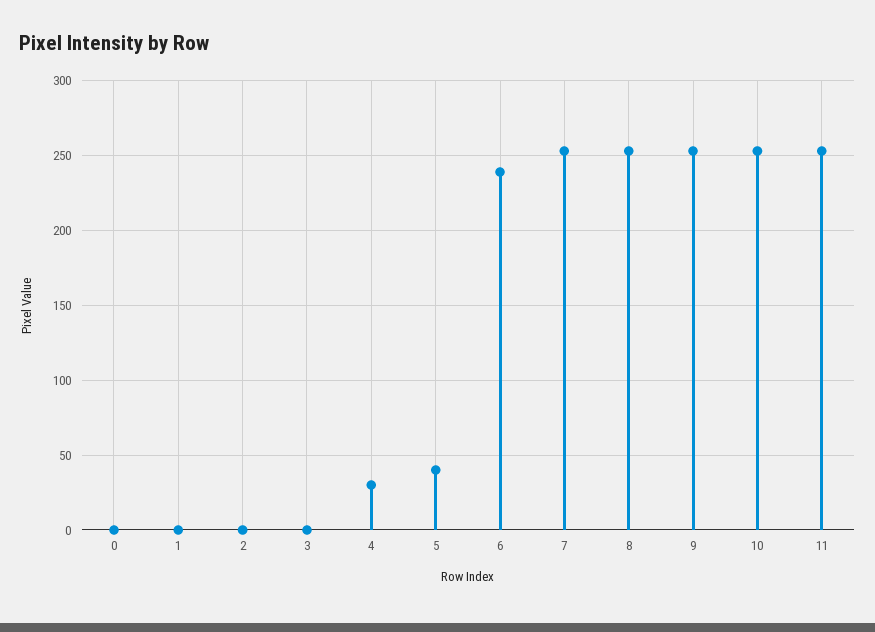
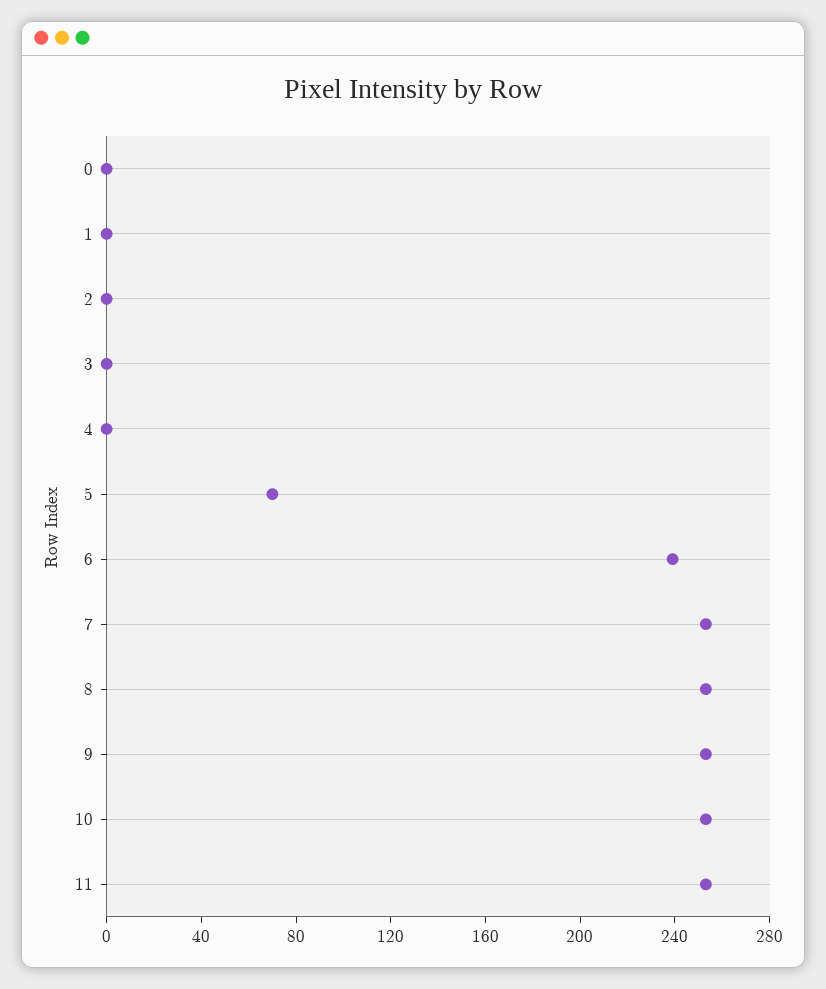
4: 30 -> 0
5: 40 -> 70

